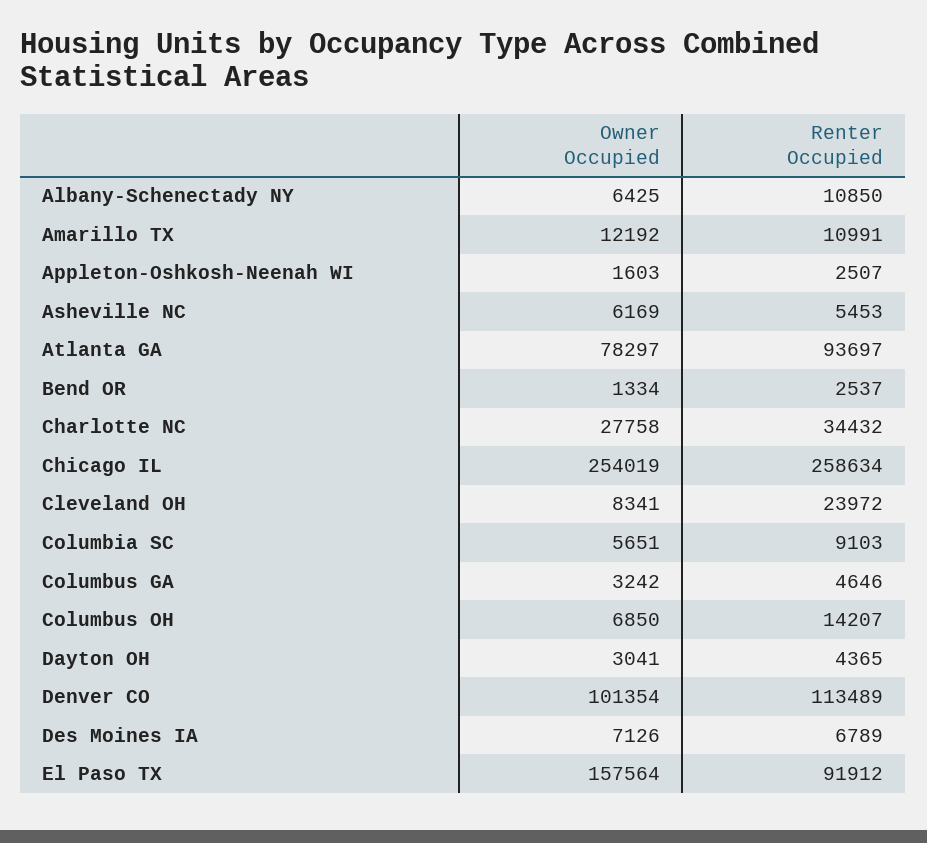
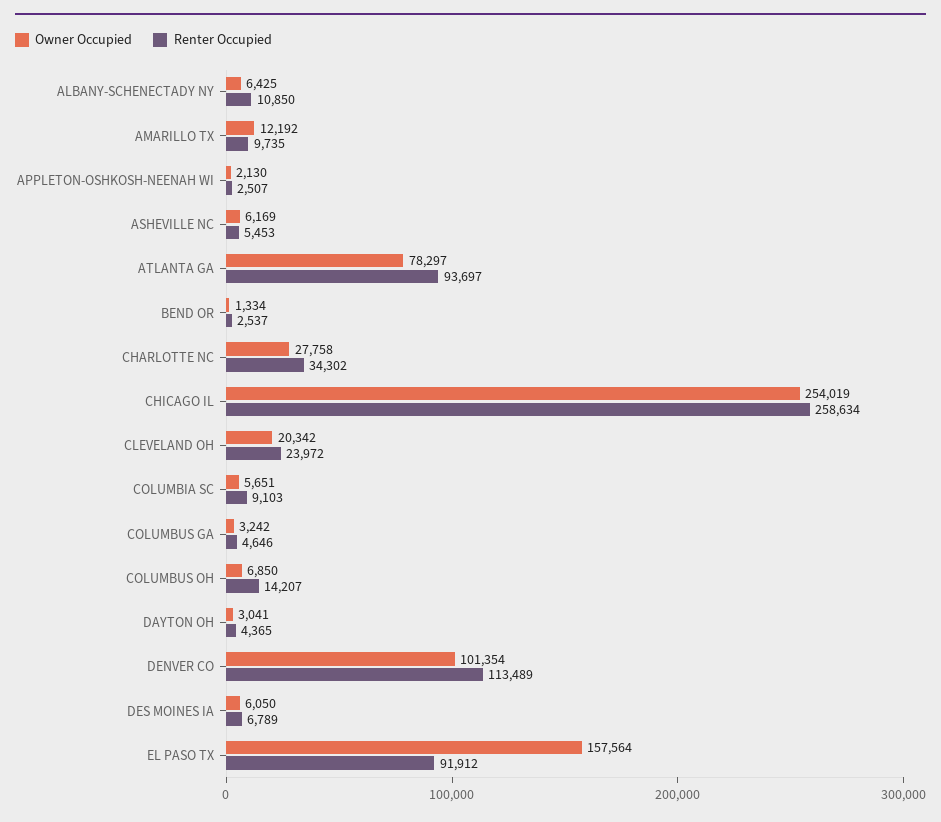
Renter Occupied, Amarillo TX: 10991 -> 9735
Owner Occupied, Appleton-Oshkosh-Neenah WI: 1603 -> 2130
Renter Occupied, Charlotte NC: 34432 -> 34302
Owner Occupied, Cleveland OH: 8341 -> 20342
Owner Occupied, Des Moines IA: 7126 -> 6050

